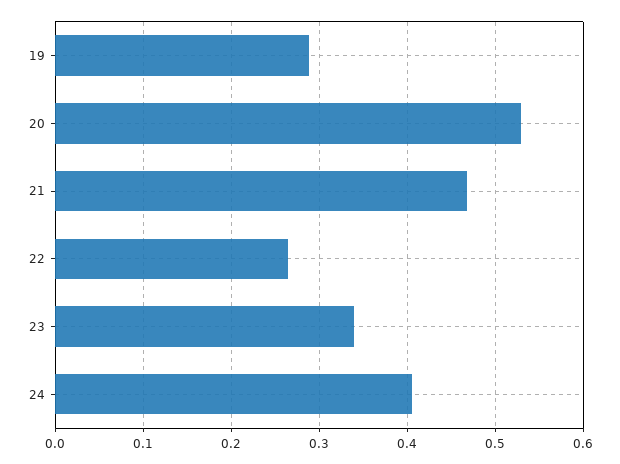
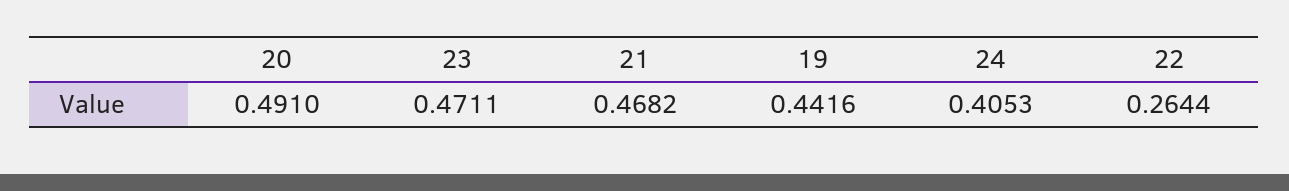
19: 0.29 -> 0.4416
20: 0.53 -> 0.491
23: 0.34 -> 0.4711

